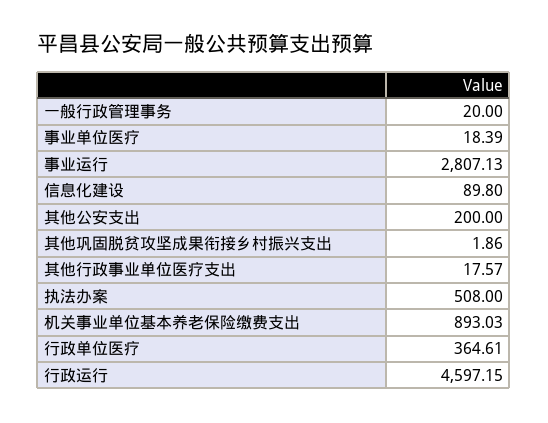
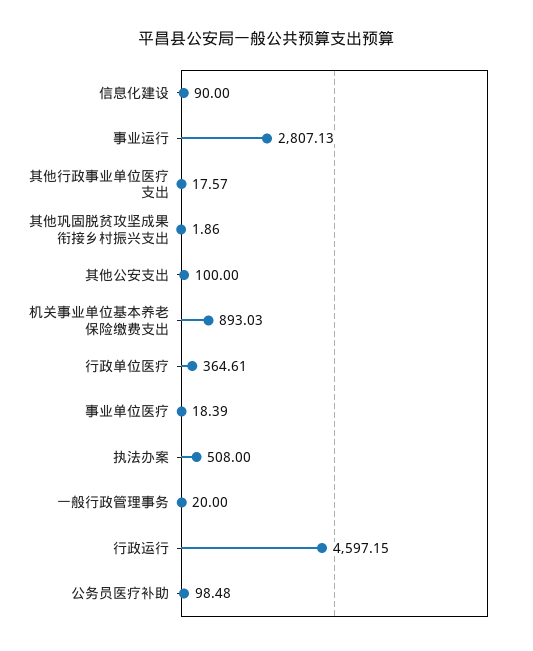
信息化建设: 89.8 -> 90
其他公安支出: 200 -> 100
公务员医疗补助: none -> 98.48

